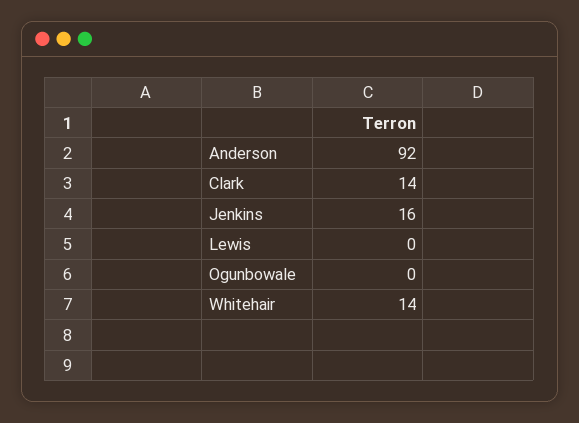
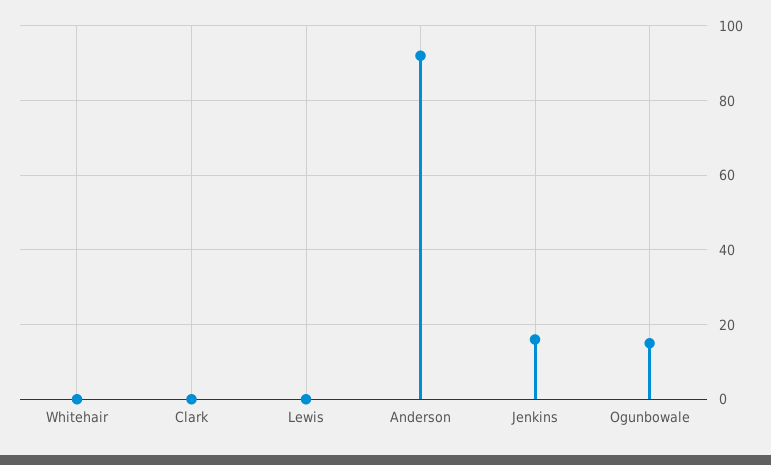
Clark: 14 -> 0
Ogunbowale: 0 -> 15
Whitehair: 14 -> 0

